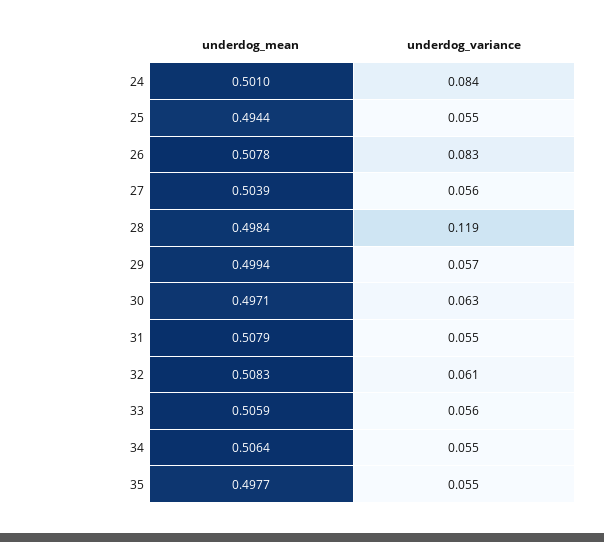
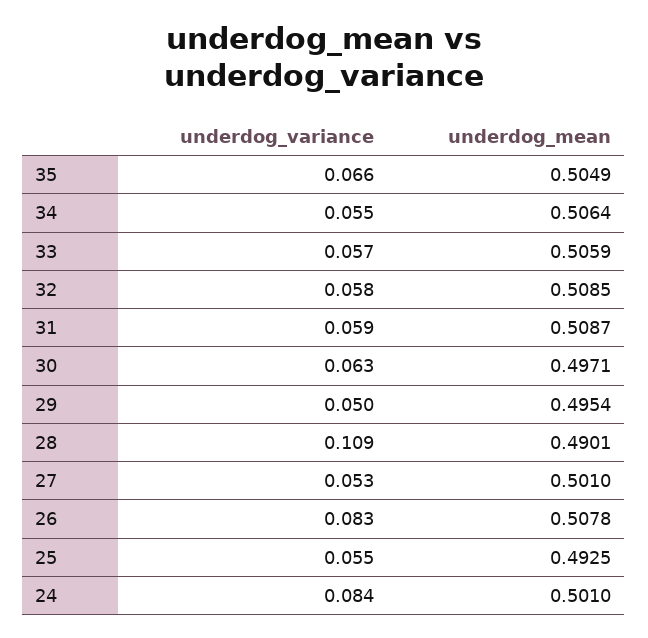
underdog_mean, 25: 0.4944 -> 0.4925
underdog_mean, 27: 0.5039 -> 0.501
underdog_variance, 27: 0.056 -> 0.053
underdog_mean, 28: 0.4984 -> 0.4901
underdog_variance, 28: 0.119 -> 0.109
underdog_mean, 29: 0.4994 -> 0.4954
underdog_variance, 29: 0.057 -> 0.05
underdog_mean, 31: 0.5079 -> 0.5087
underdog_variance, 31: 0.055 -> 0.059
underdog_mean, 32: 0.5083 -> 0.5085
underdog_variance, 32: 0.061 -> 0.058
underdog_variance, 33: 0.056 -> 0.057
underdog_mean, 35: 0.4977 -> 0.5049
underdog_variance, 35: 0.055 -> 0.066

